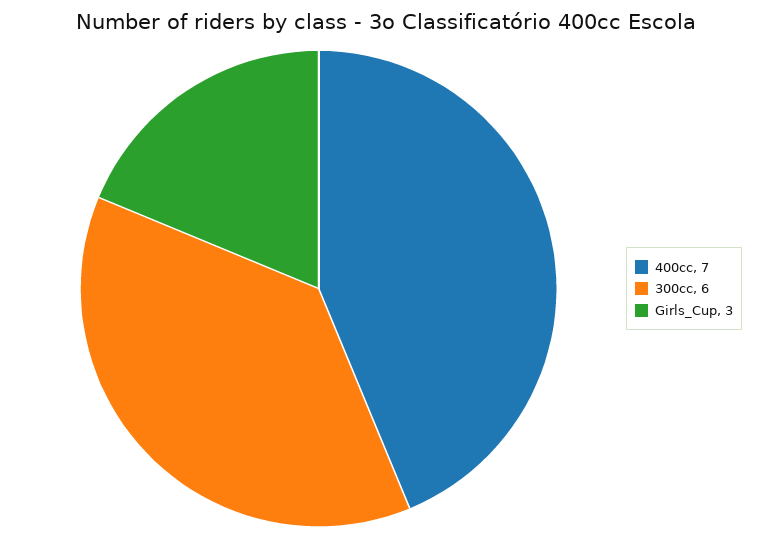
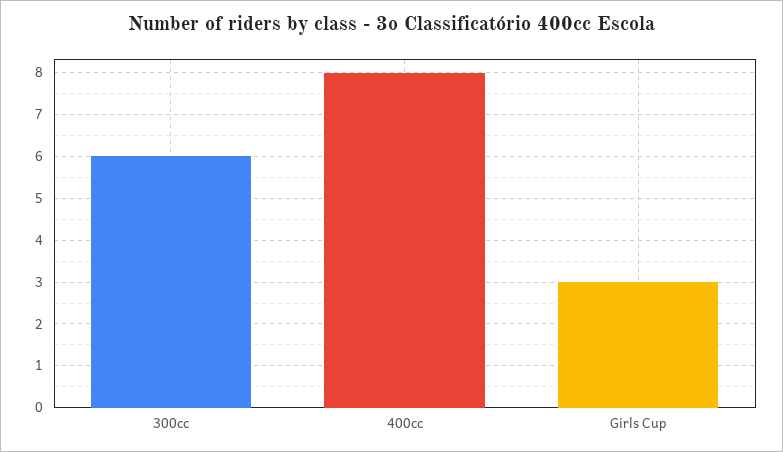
400cc: 7 -> 8

